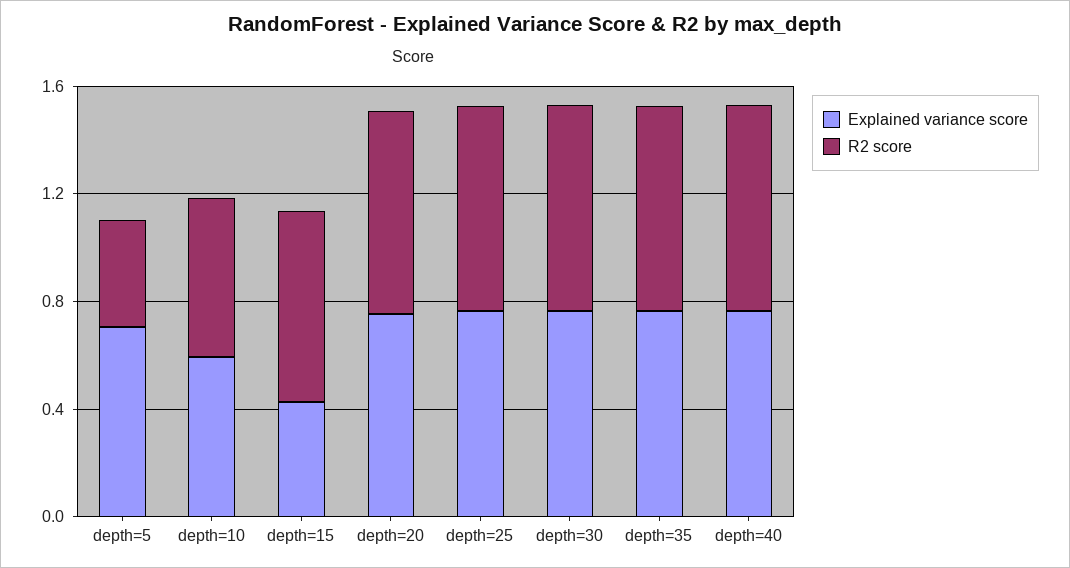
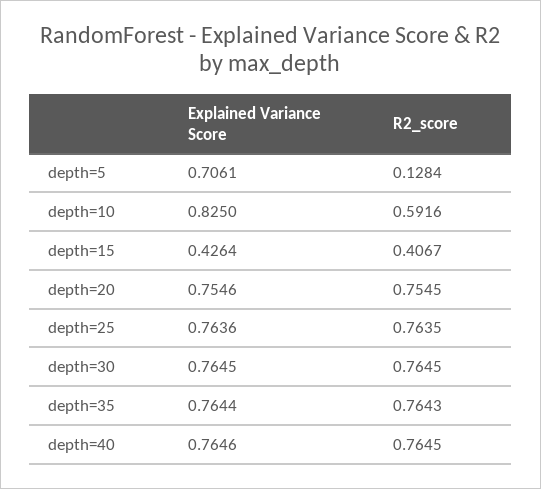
R2 score, depth=5: 0.4 -> 0.1284
Explained variance score, depth=10: 0.6 -> 0.825
R2 score, depth=15: 0.7 -> 0.4067

